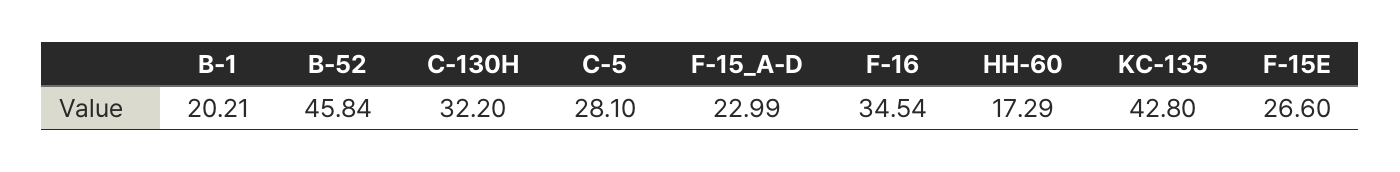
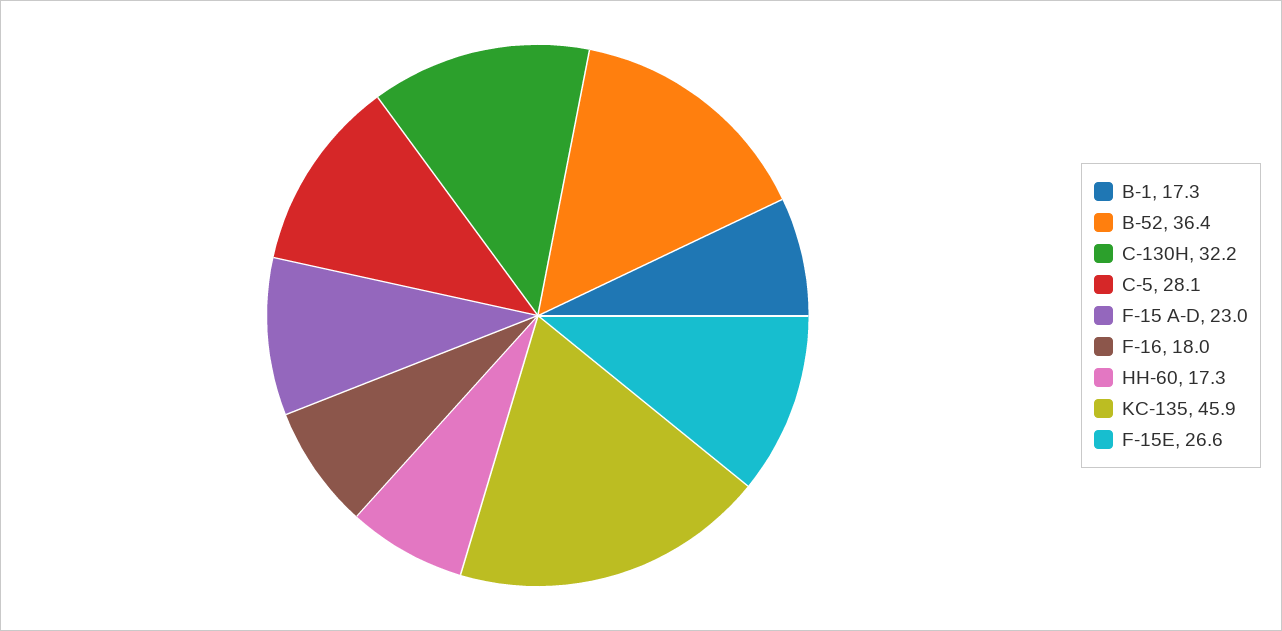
B-1: 20.21 -> 17.3
B-52: 45.84 -> 36.4
F-16: 34.54 -> 18
KC-135: 42.8 -> 45.9

